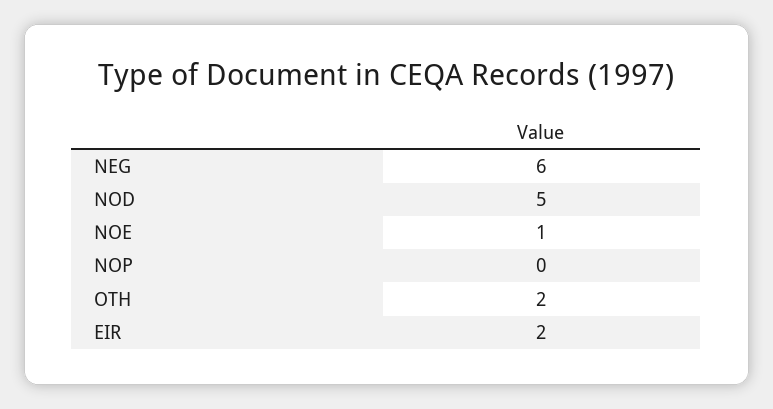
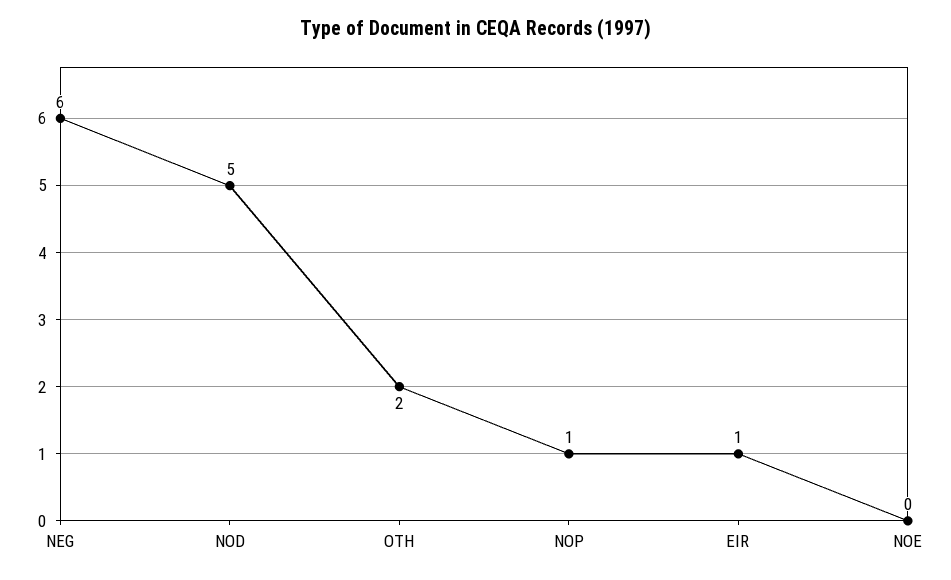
NOE: 1 -> 0
NOP: 0 -> 1
EIR: 2 -> 1

